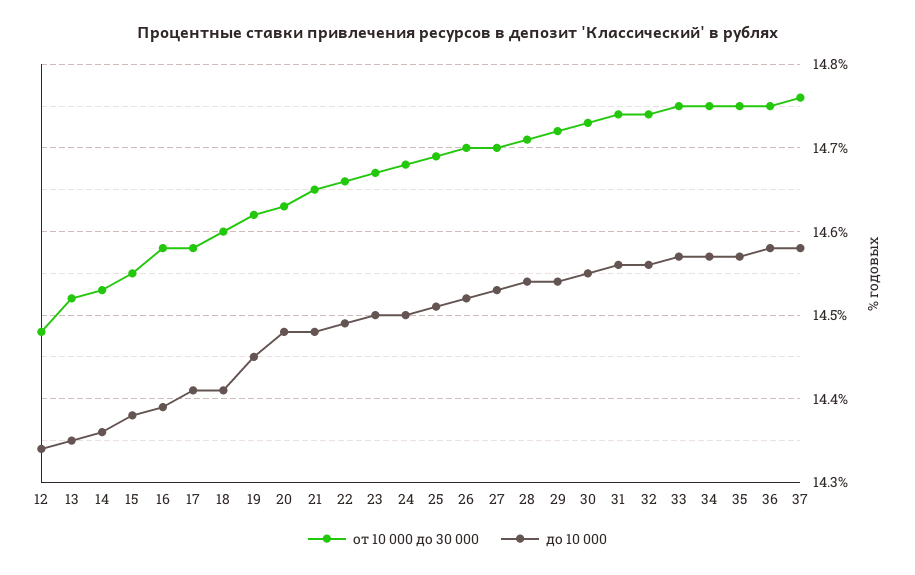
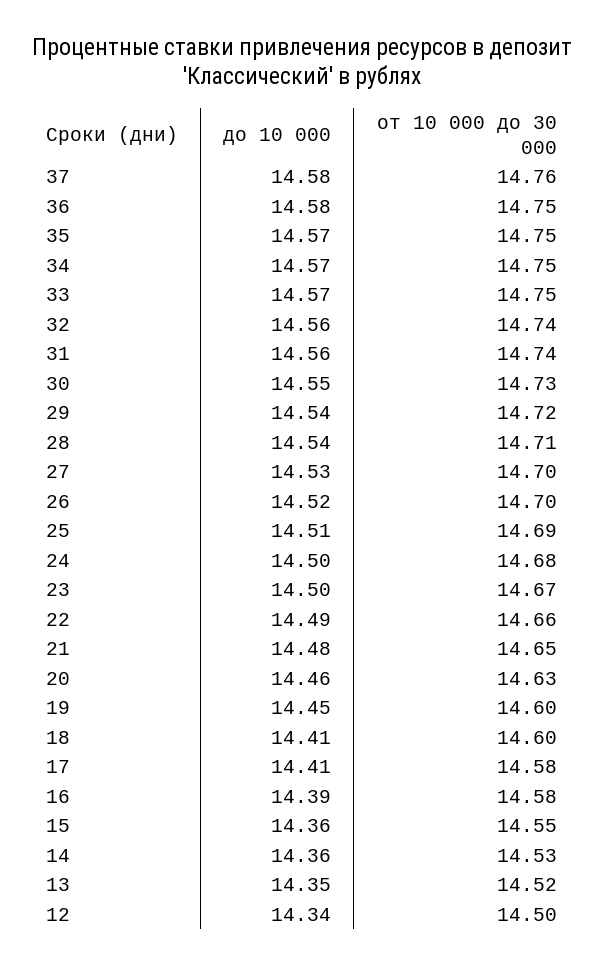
от 10 000 до 30 000, 12: 14.48 -> 14.5
до 10 000, 15: 14.38 -> 14.36
от 10 000 до 30 000, 19: 14.62 -> 14.6
до 10 000, 20: 14.48 -> 14.46

